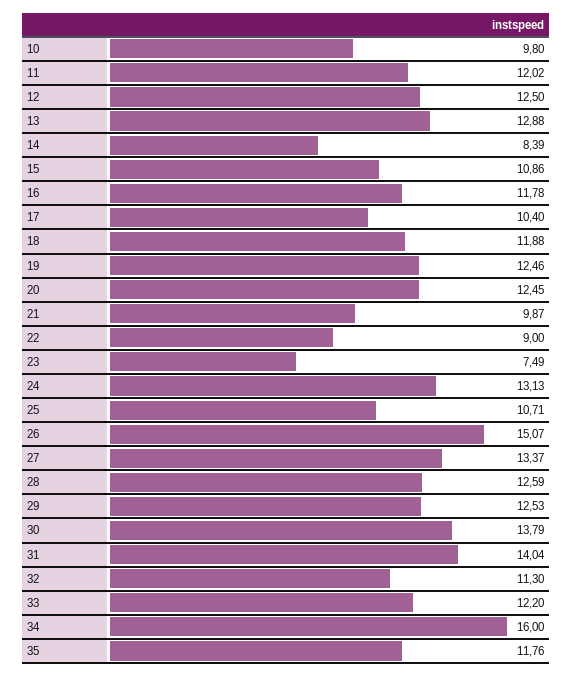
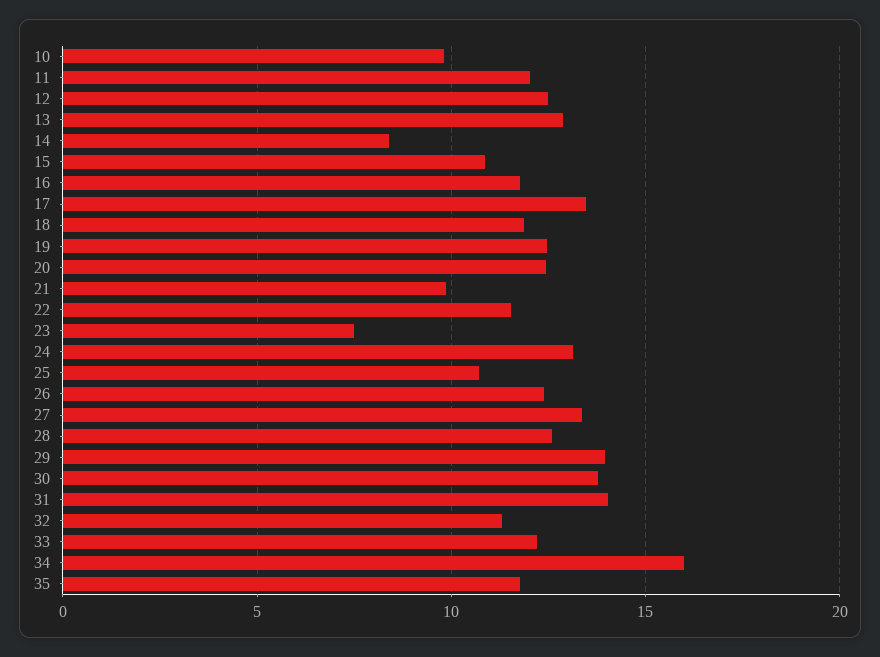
17: 10.4 -> 13.5
22: 9 -> 11.5
26: 15.07 -> 12.5
29: 12.53 -> 14

